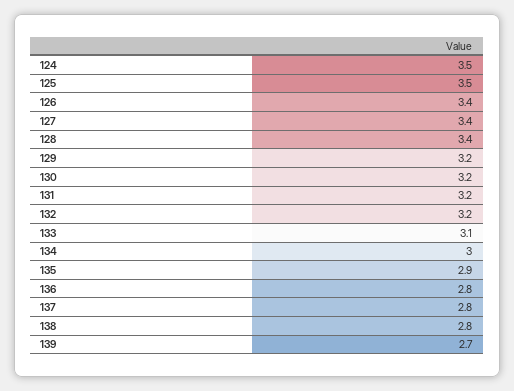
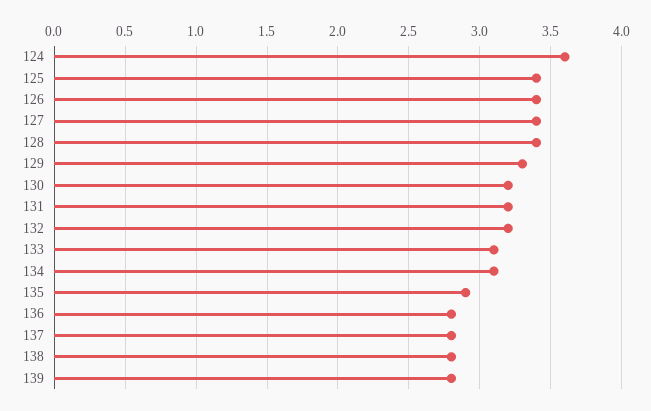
124: 3.5 -> 3.6
125: 3.5 -> 3.4
129: 3.2 -> 3.3
134: 3 -> 3.1
139: 2.7 -> 2.8

